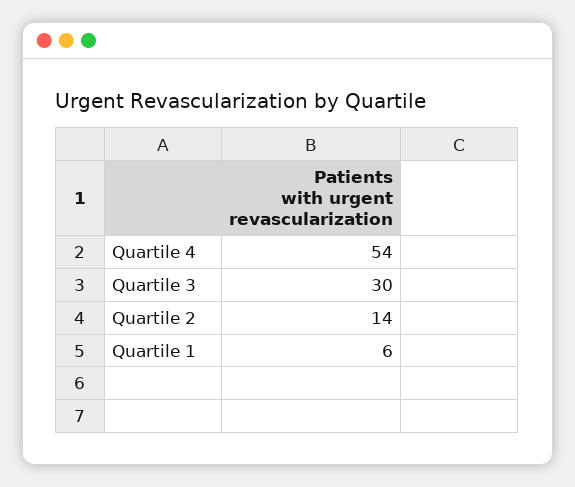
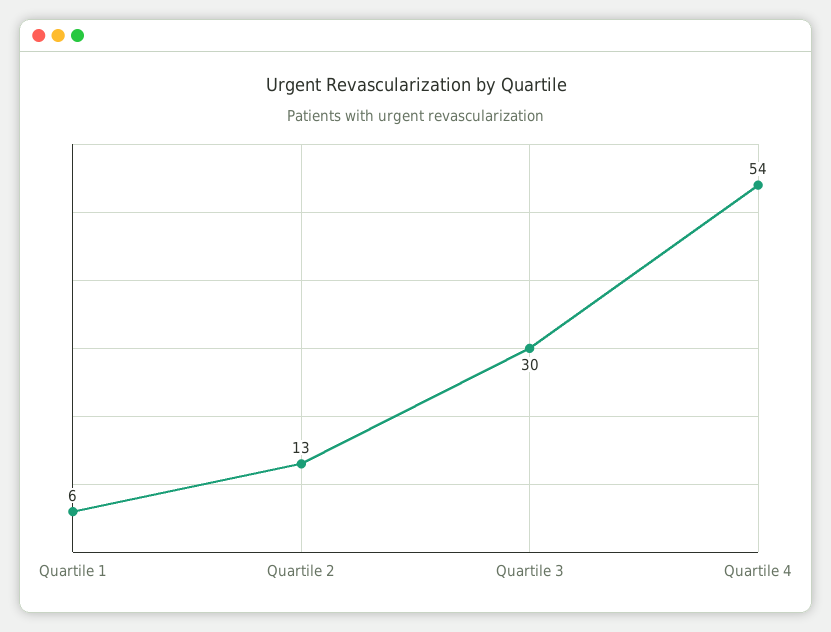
Quartile 2: 14 -> 13

